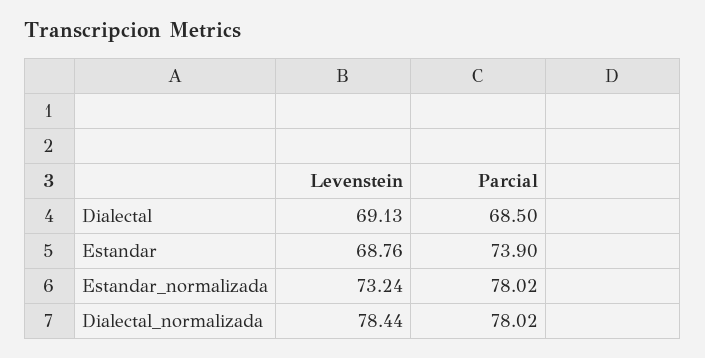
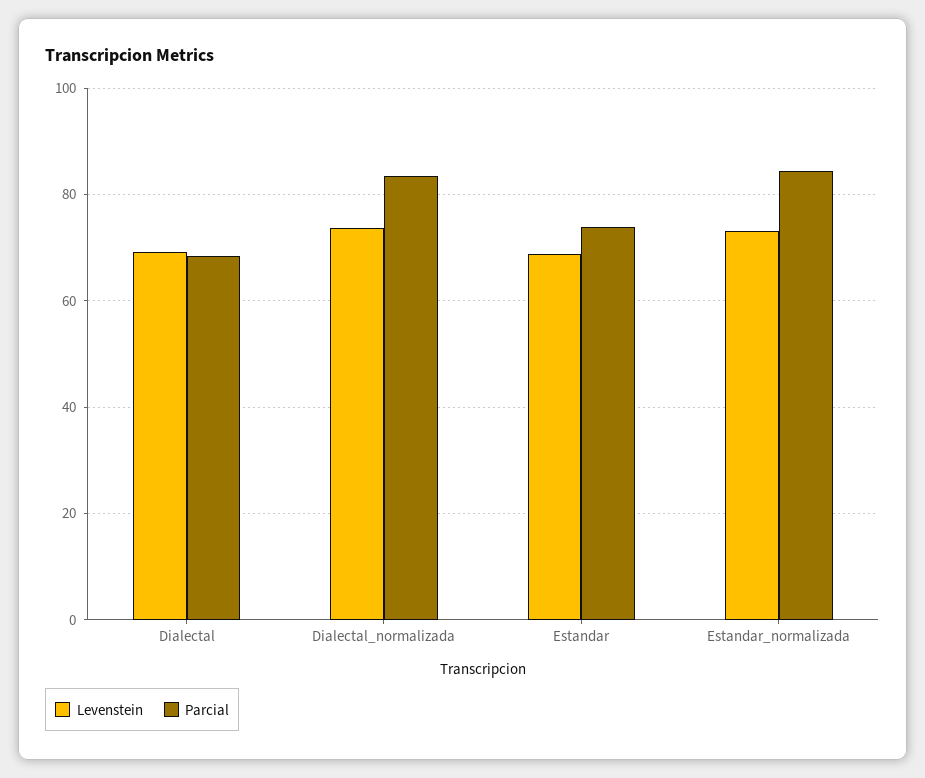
Parcial, Estandar_normalizada: 78.02 -> 84
Levenstein, Dialectal_normalizada: 78.44 -> 74
Parcial, Dialectal_normalizada: 78.02 -> 84

